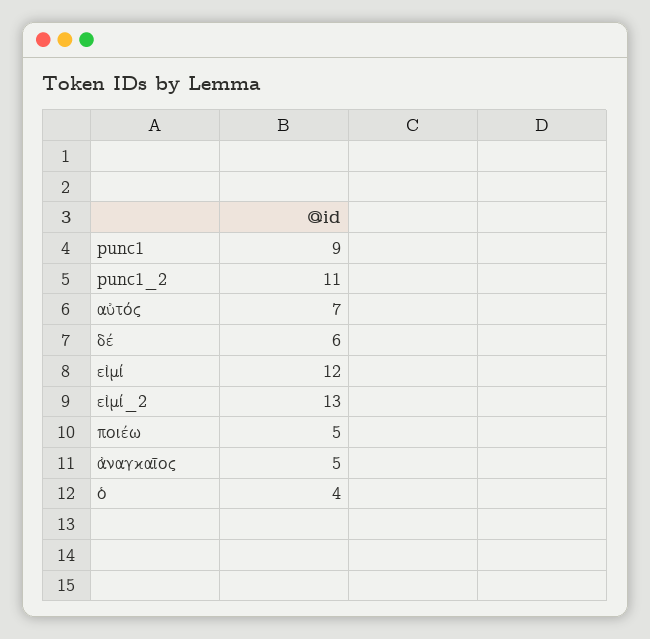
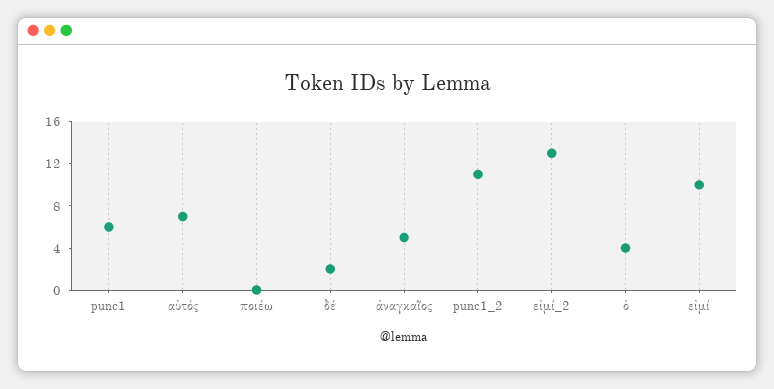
punc1: 9 -> 6
δέ: 6 -> 2
εἰμί: 12 -> 10
ποιέω: 5 -> 0

